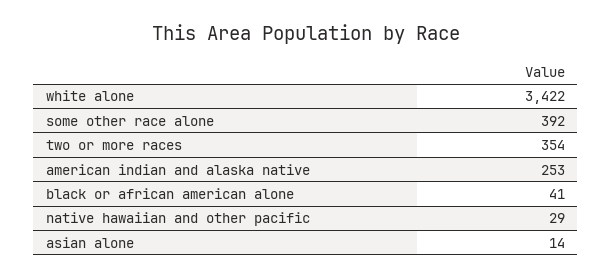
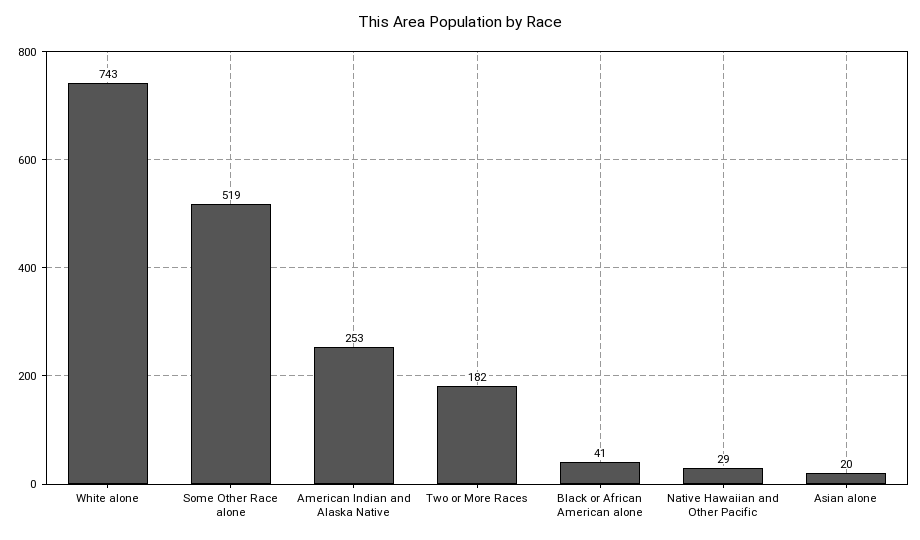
white alone: 3422 -> 743
some other race alone: 392 -> 519
two or more races: 354 -> 182
asian alone: 14 -> 20

